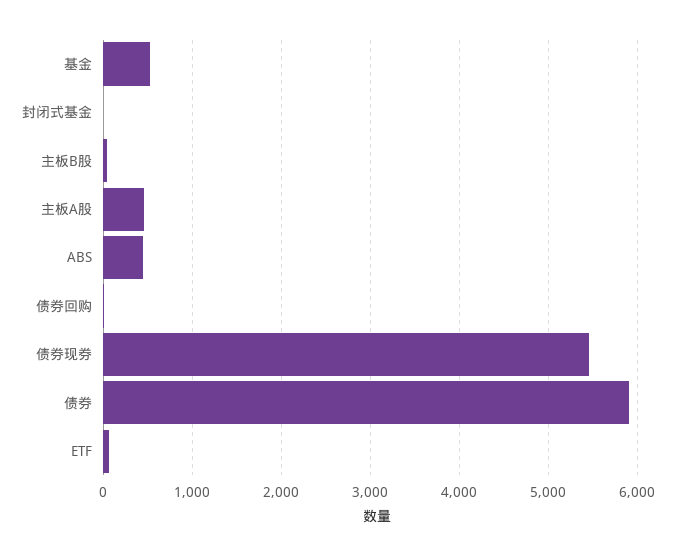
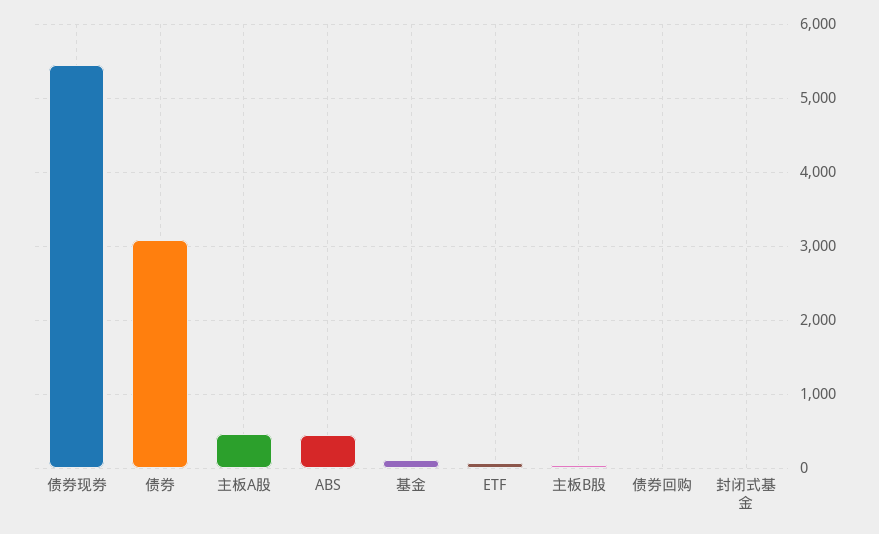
基金: 500 -> 100
债券: 5900 -> 3100

